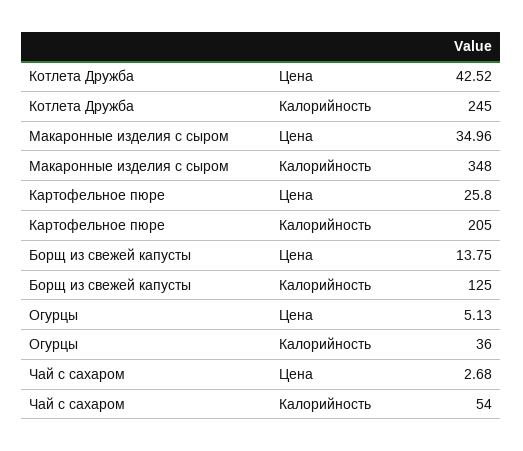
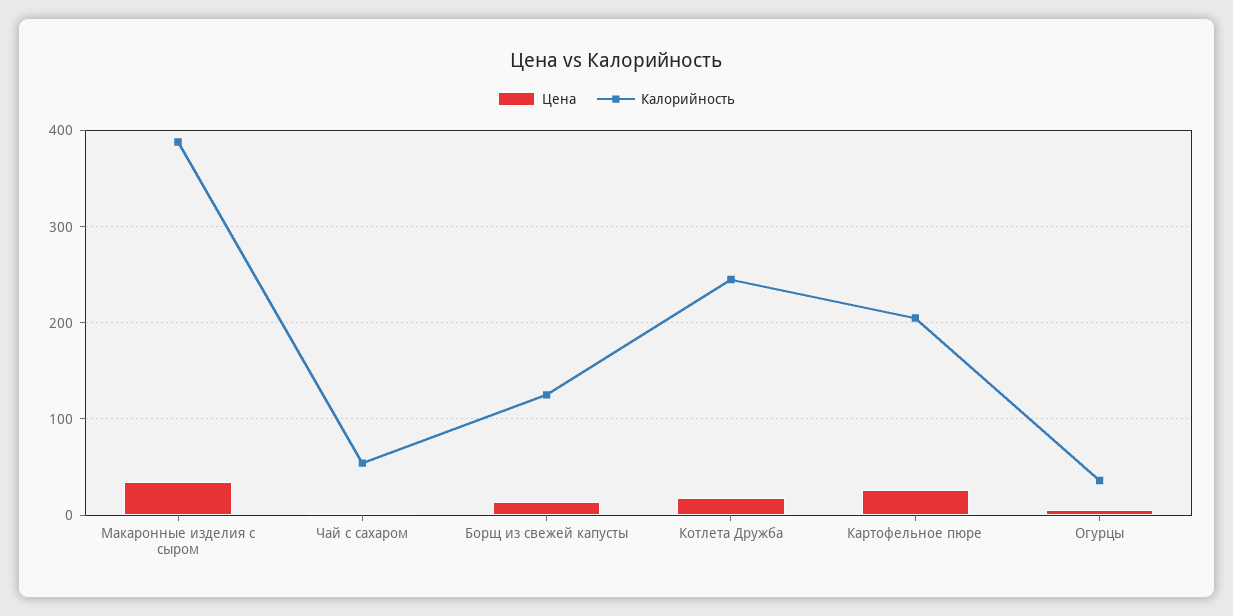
Цена, Котлета Дружба: 42.52 -> 20
Калорийность, Макаронные изделия с сыром: 348 -> 390

